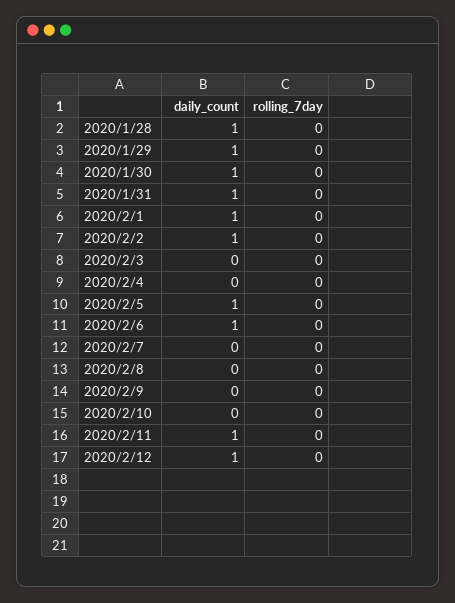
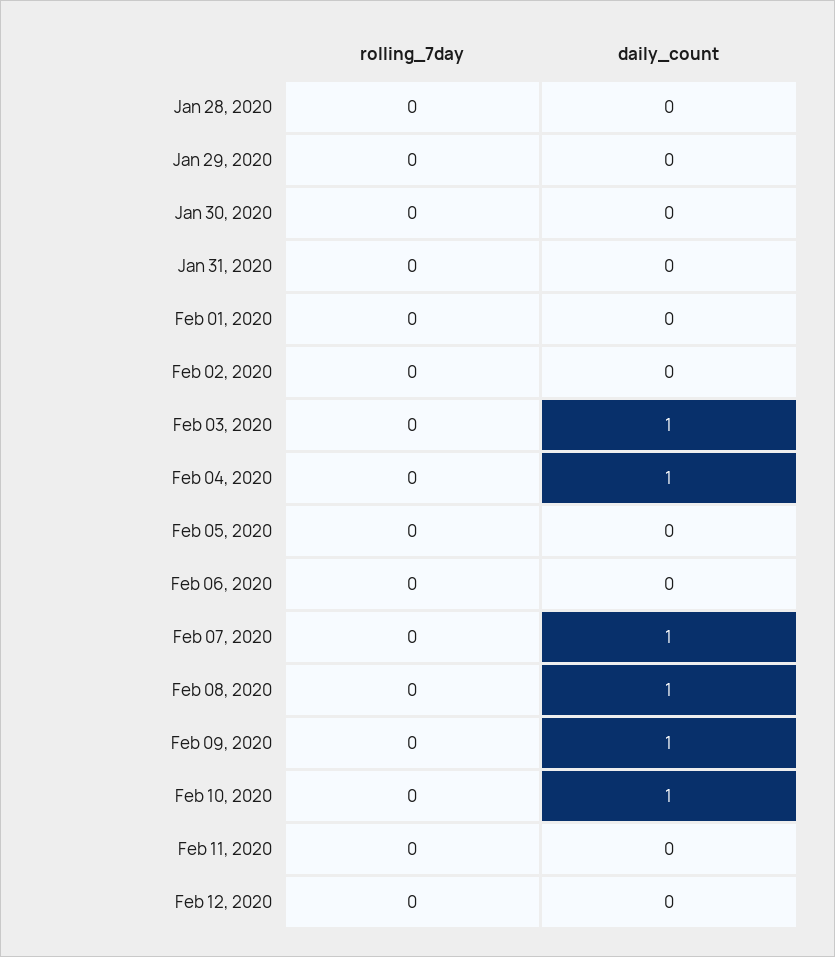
daily_count, 2020/1/28: 1 -> 0
daily_count, 2020/1/29: 1 -> 0
daily_count, 2020/1/30: 1 -> 0
daily_count, 2020/1/31: 1 -> 0
daily_count, 2020/2/1: 1 -> 0
daily_count, 2020/2/2: 1 -> 0
daily_count, 2020/2/3: 0 -> 1
daily_count, 2020/2/4: 0 -> 1
daily_count, 2020/2/5: 1 -> 0
daily_count, 2020/2/6: 1 -> 0
daily_count, 2020/2/7: 0 -> 1
daily_count, 2020/2/8: 0 -> 1
daily_count, 2020/2/9: 0 -> 1
daily_count, 2020/2/10: 0 -> 1
daily_count, 2020/2/11: 1 -> 0
daily_count, 2020/2/12: 1 -> 0

